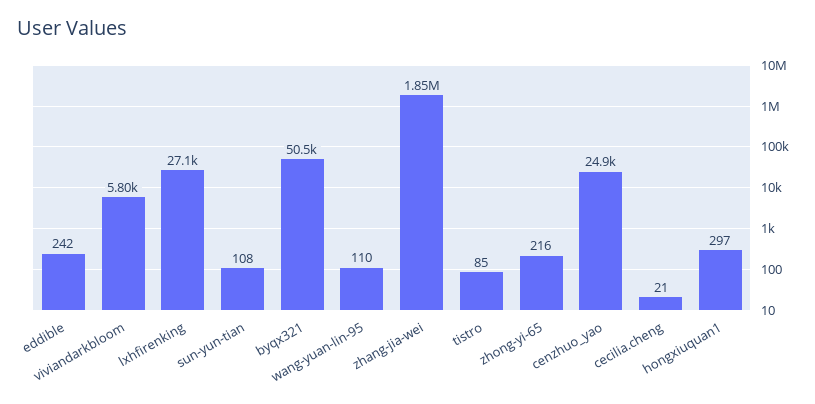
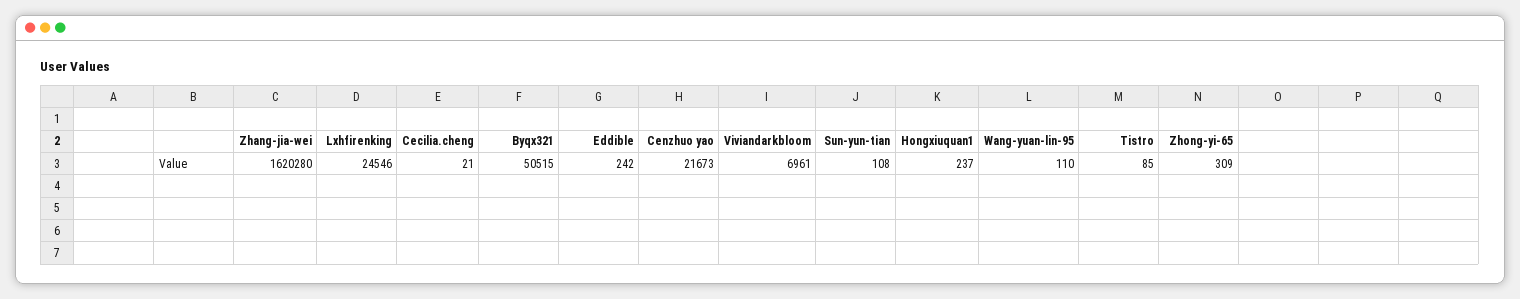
viviandarkbloom: 5800 -> 6961
lxhfirenking: 27100 -> 24546
zhang-jia-wei: 1850000 -> 1620280
zhong-yi-65: 216 -> 309
cenzhuo_yao: 24900 -> 21673
hongxiuquan1: 297 -> 237

